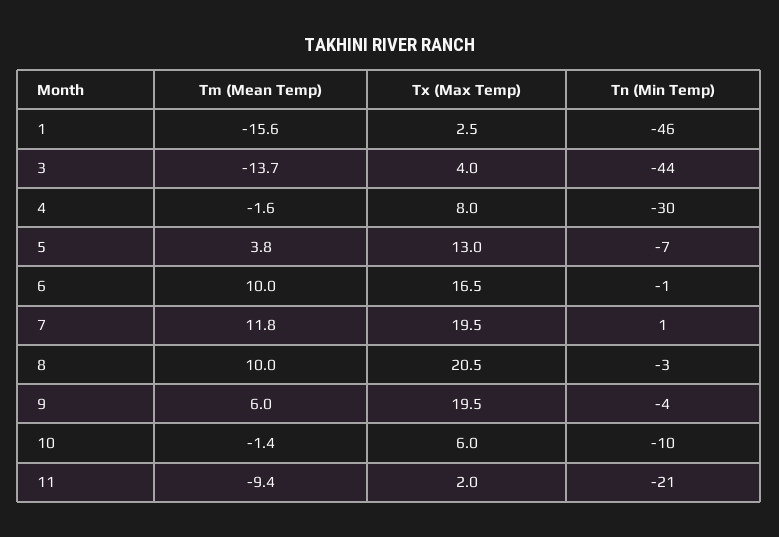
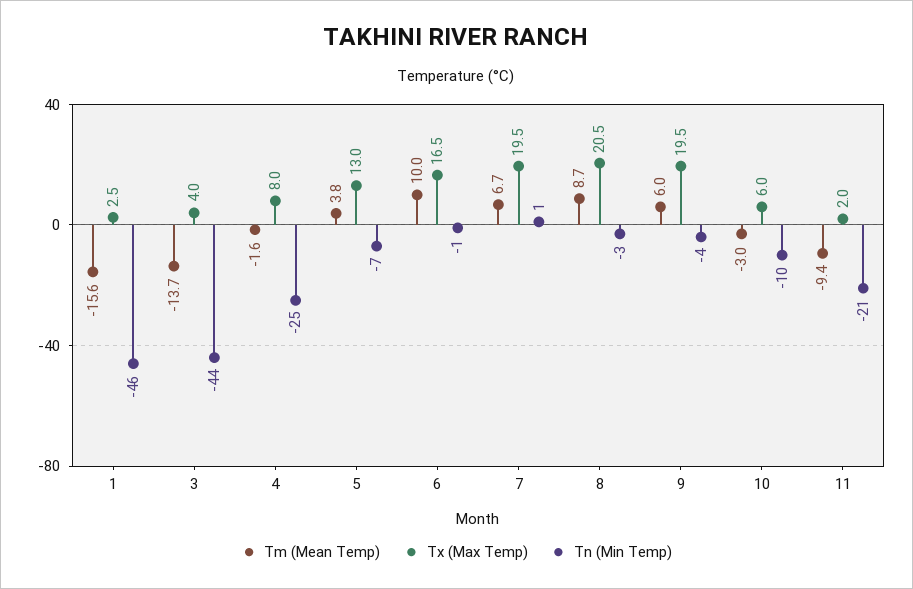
Tn (Min Temp), 4: -30 -> -25
Tm (Mean Temp), 7: 11.8 -> 6.7
Tm (Mean Temp), 8: 10 -> 8.7
Tm (Mean Temp), 10: -1.4 -> -3

